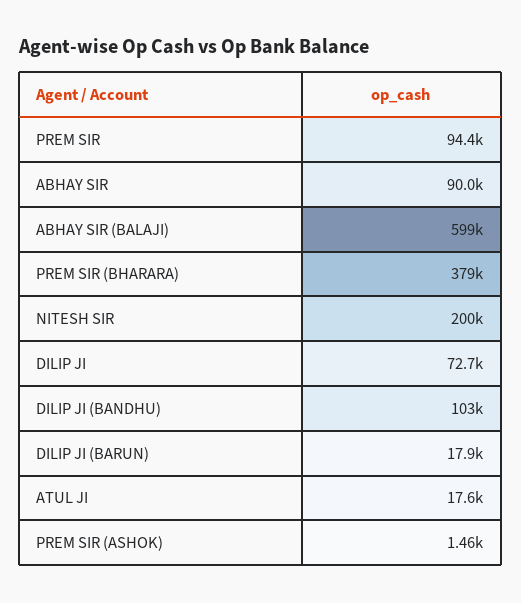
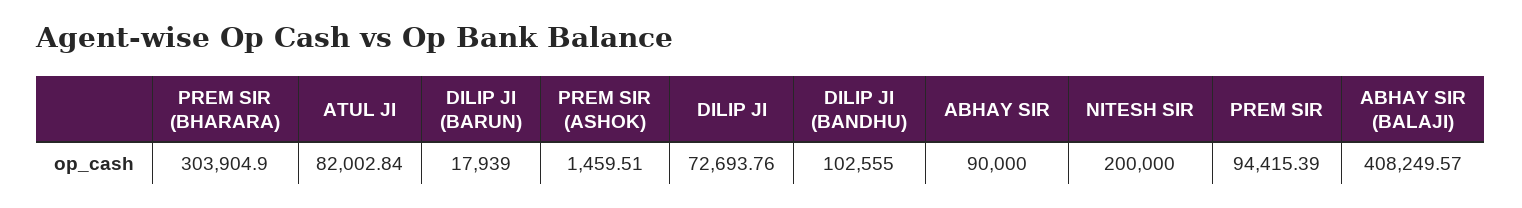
ABHAY SIR (BALAJI): 599000 -> 408249.57
PREM SIR (BHARARA): 379000 -> 303904.9
ATUL JI: 17600 -> 82002.84

